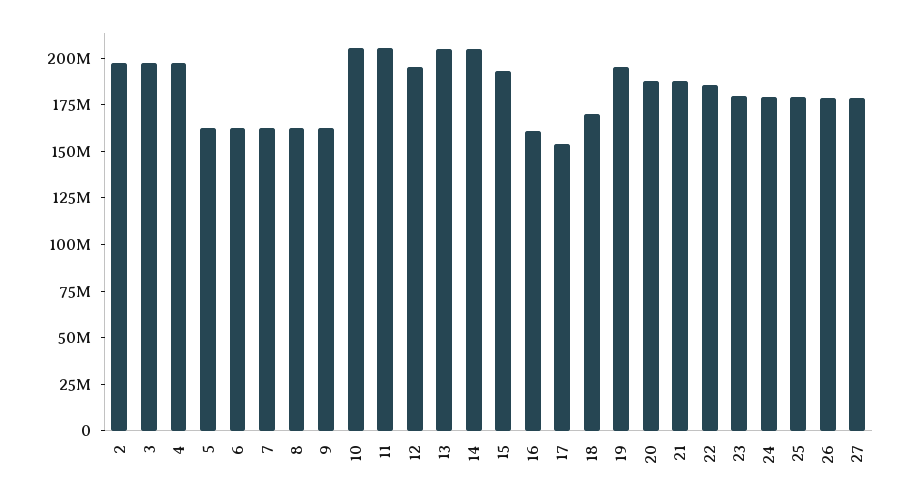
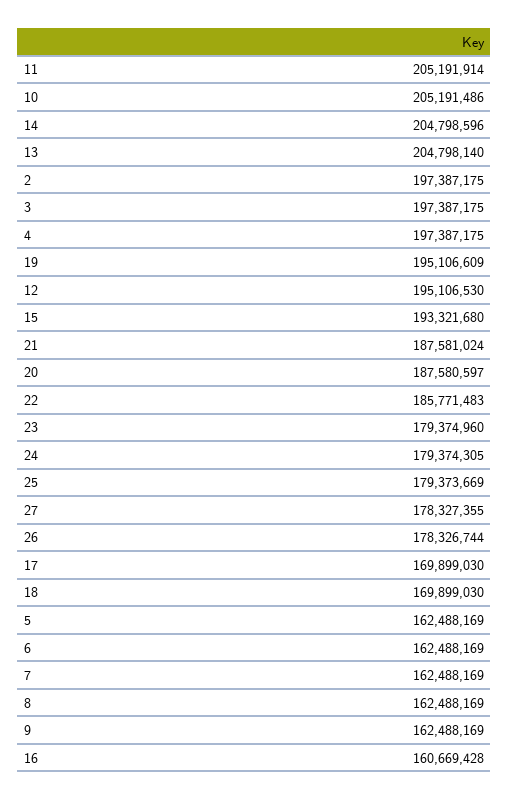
17: 155000000 -> 169899030

